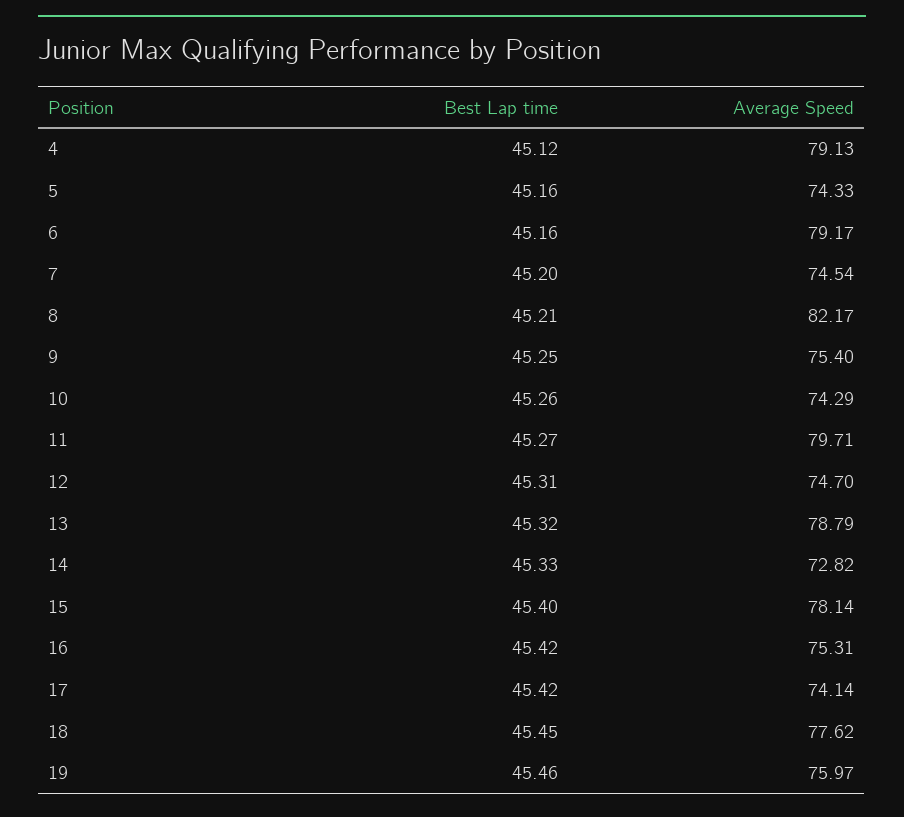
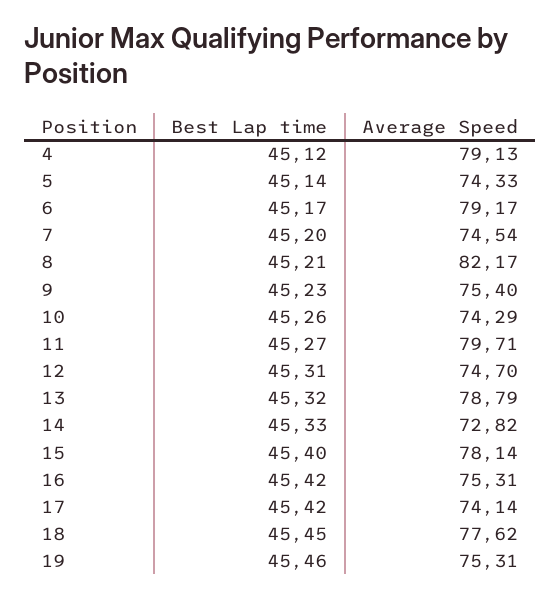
Best Lap time, 5: 45.16 -> 45.14
Best Lap time, 6: 45.16 -> 45.17
Best Lap time, 9: 45.25 -> 45.23
Average Speed, 19: 75.97 -> 75.31

